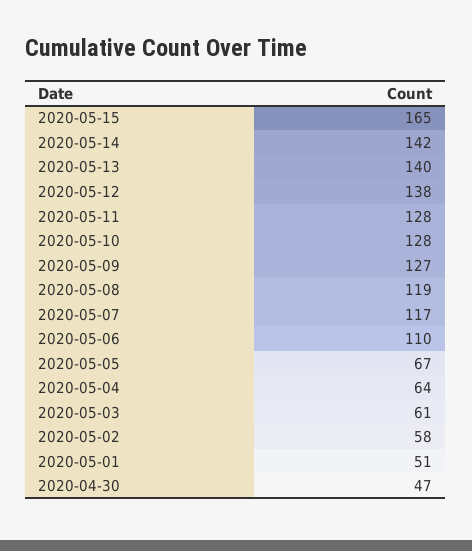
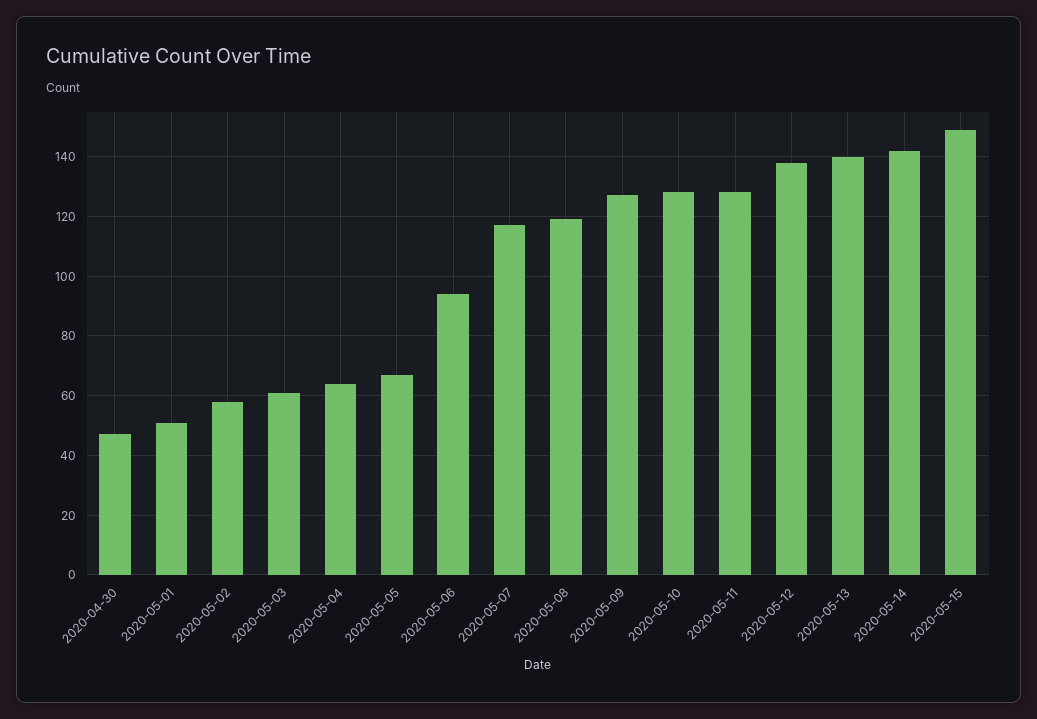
2020-05-15: 165 -> 150
2020-05-06: 110 -> 95

